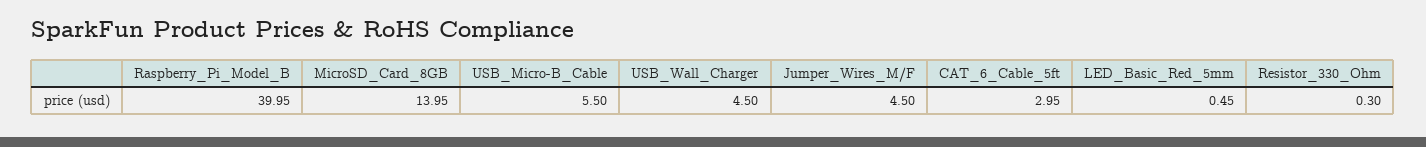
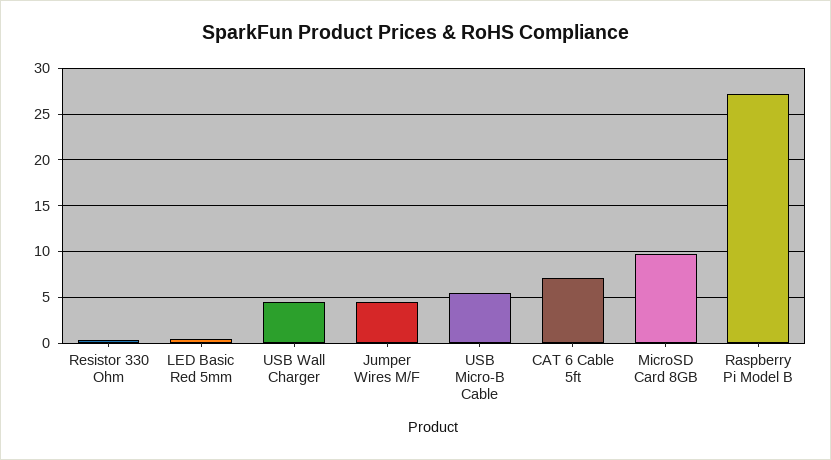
Raspberry_Pi_Model_B: 39.95 -> 27
MicroSD_Card_8GB: 13.95 -> 10
CAT_6_Cable_5ft: 2.95 -> 7

